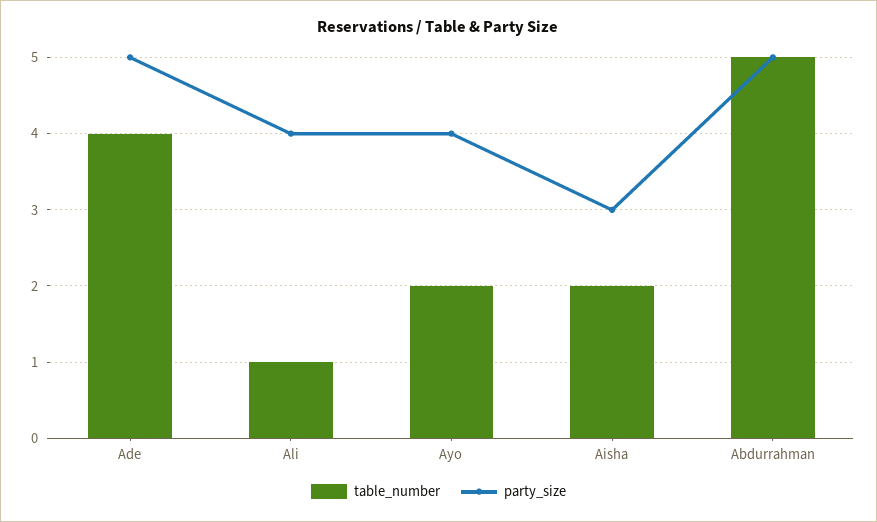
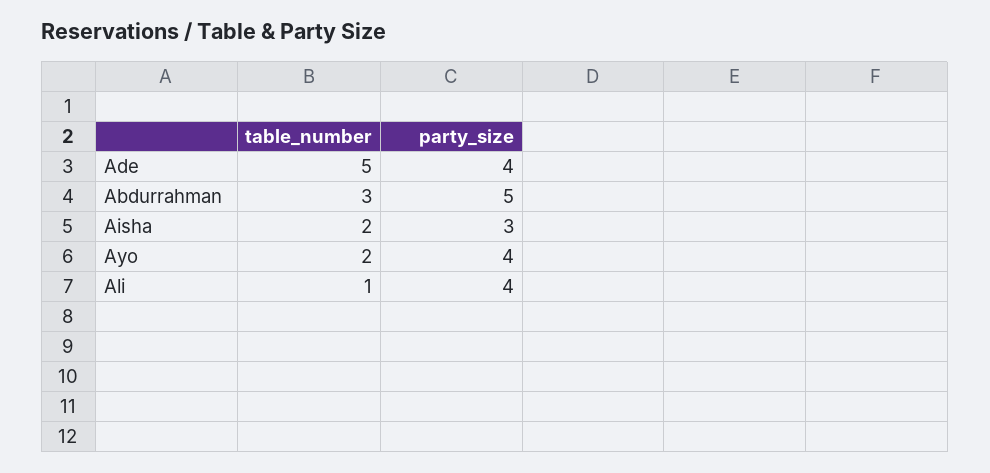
table_number, Ade: 4 -> 5
party_size, Ade: 5 -> 4
table_number, Abdurrahman: 5 -> 3

